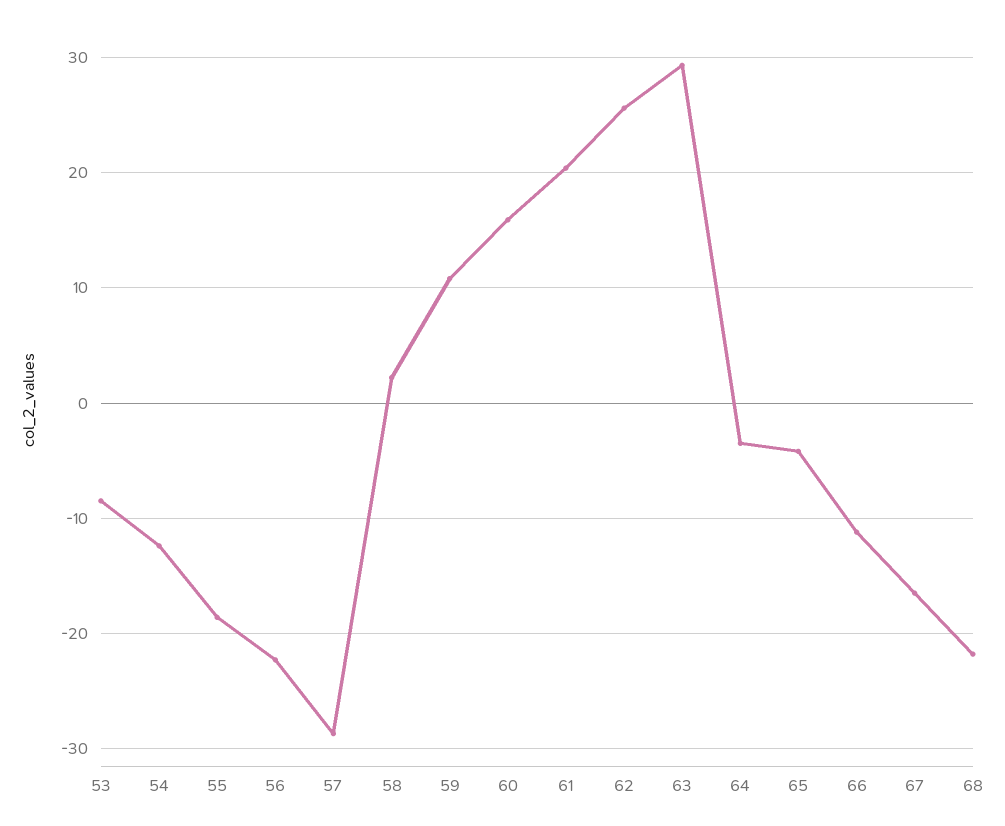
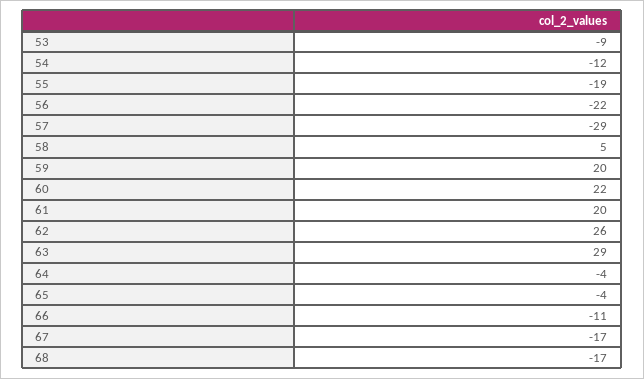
58: 2 -> 5
59: 11 -> 20
60: 16 -> 22
68: -22 -> -17

